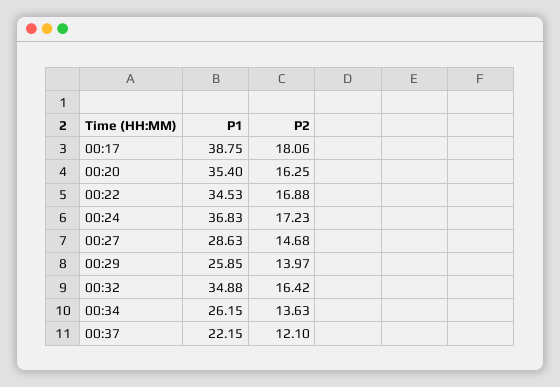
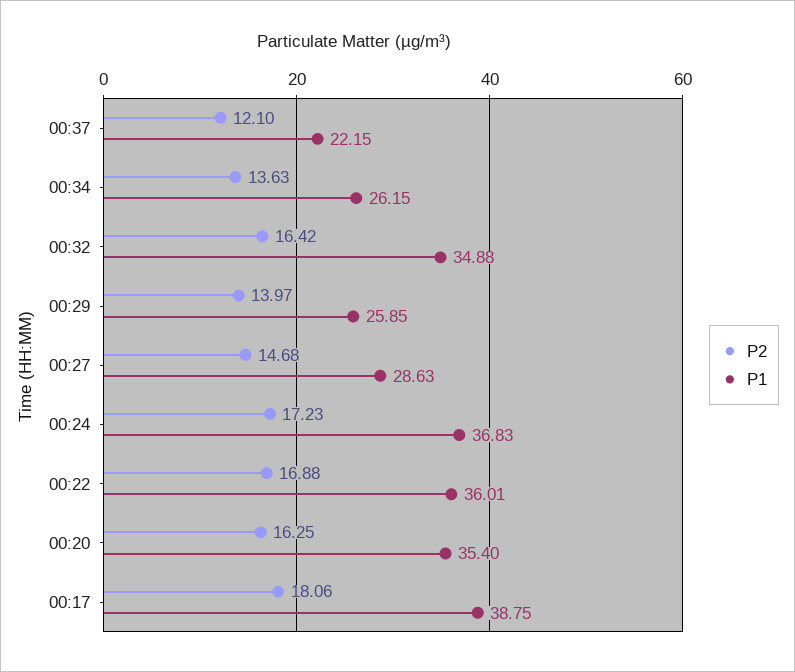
P1, 00:22: 34.53 -> 36.01

